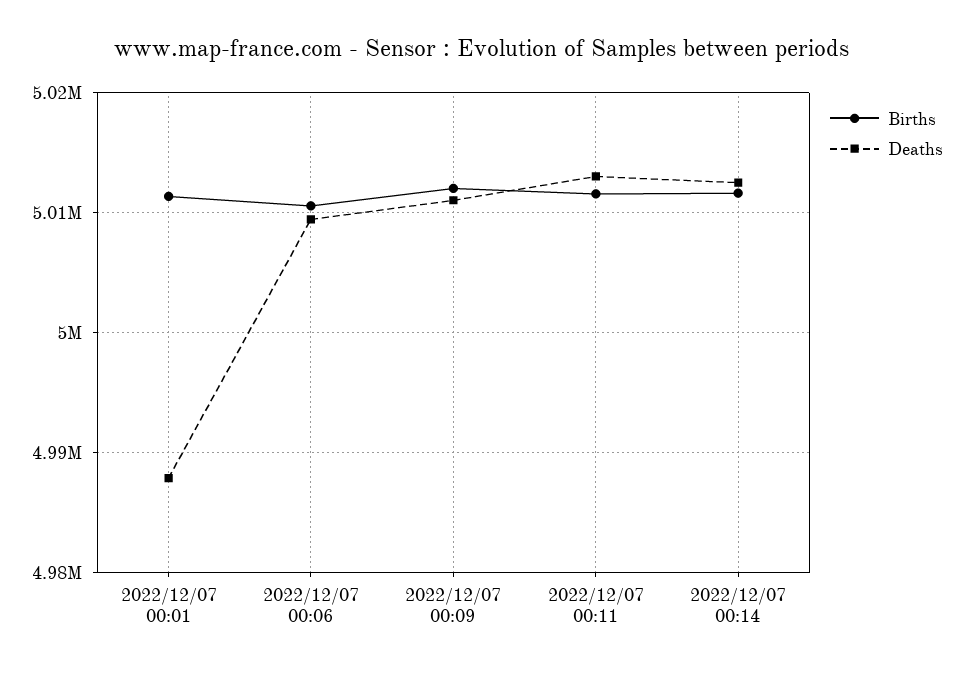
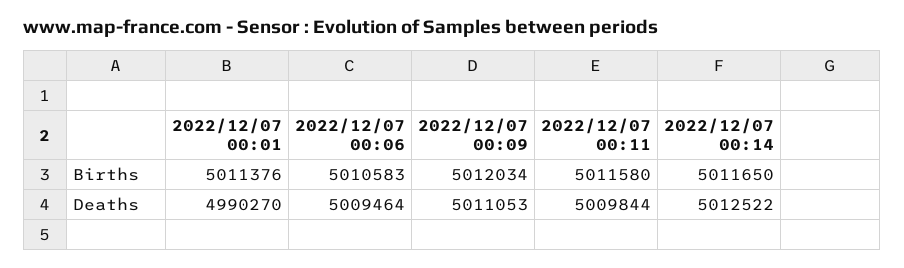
Deaths, 2022/12/07 00:01: 4988000 -> 4990270
Deaths, 2022/12/07 00:11: 5013000 -> 5009844

